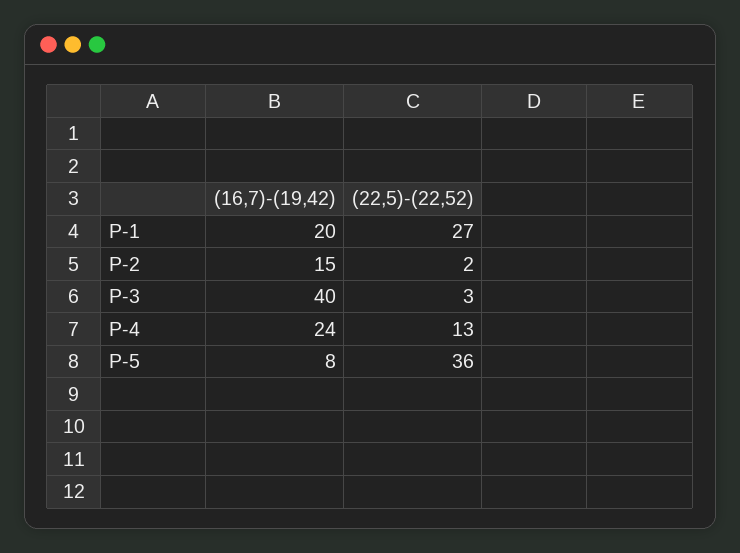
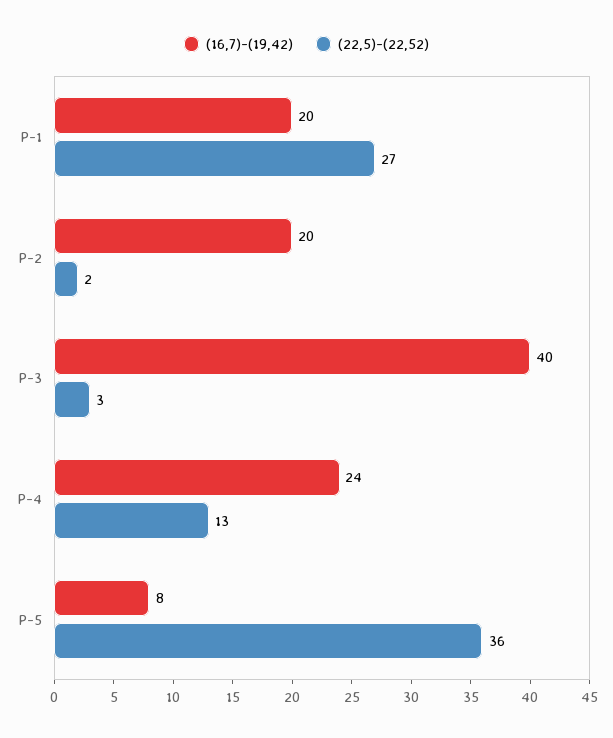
(16,7)-(19,42), P-2: 15 -> 20

